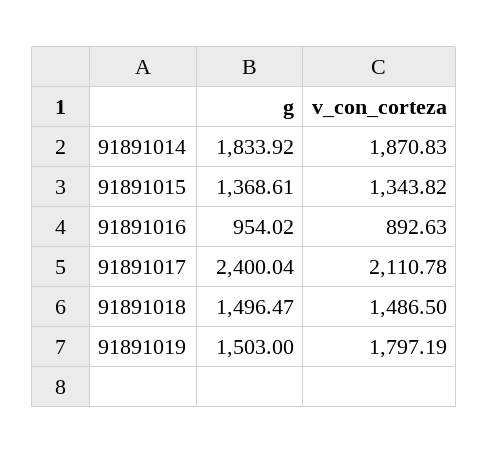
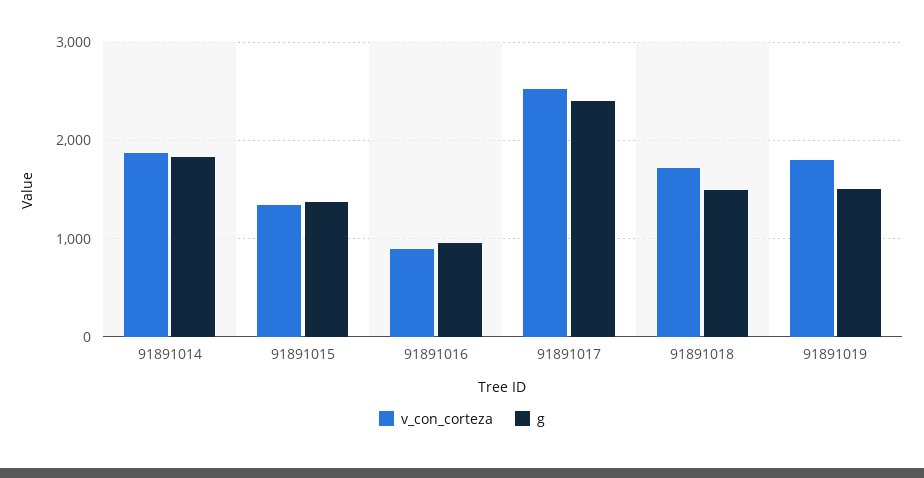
v_con_corteza, 91891017: 2110.78 -> 2500
v_con_corteza, 91891018: 1486.5 -> 1700

